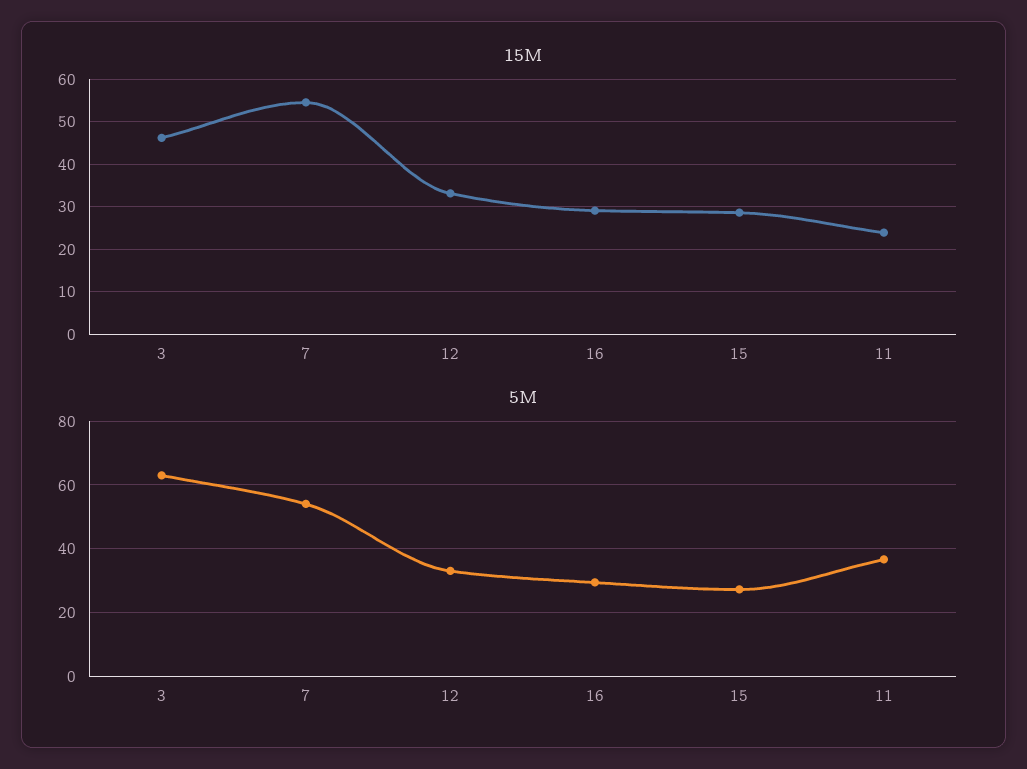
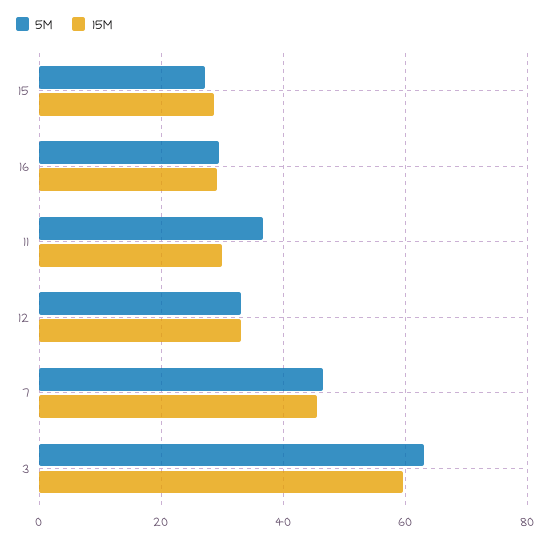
15M, 3: 46 -> 60
15M, 7: 54 -> 46
15M, 11: 24 -> 30
5M, 7: 54 -> 46

